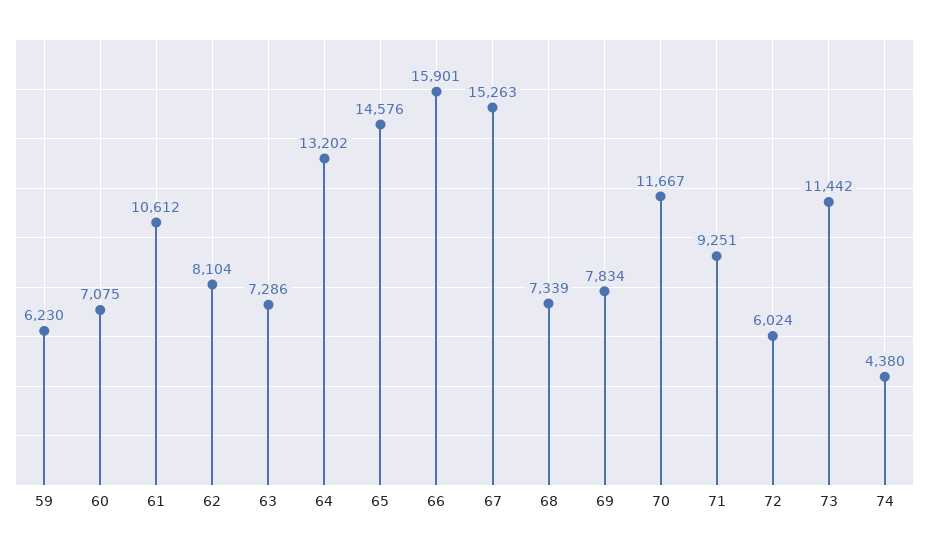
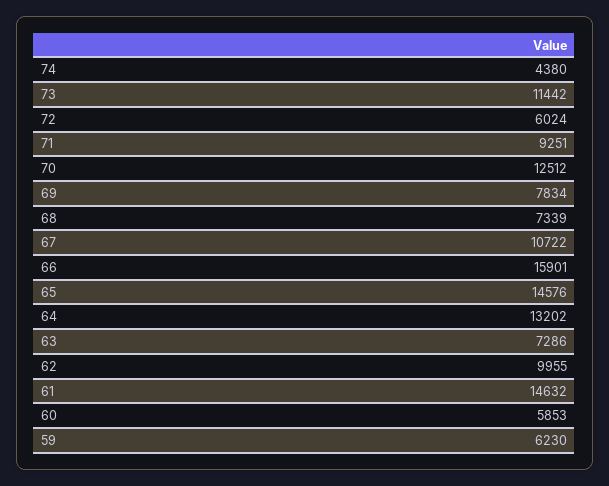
60: 7075 -> 5853
61: 10612 -> 14632
62: 8104 -> 9955
67: 15263 -> 10722
70: 11667 -> 12512

